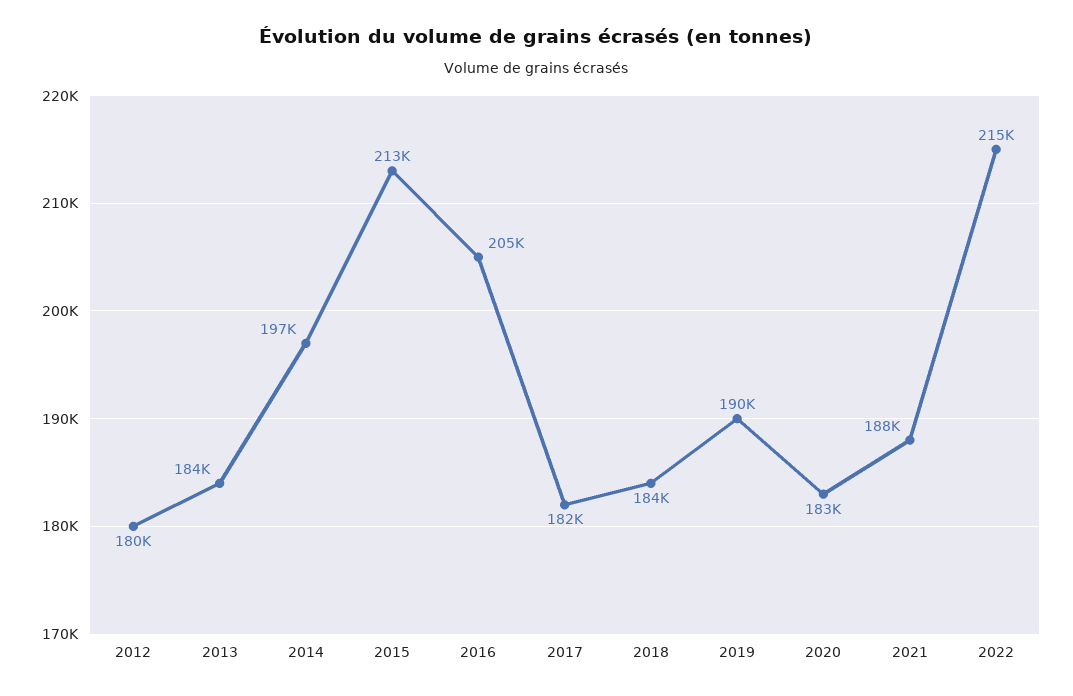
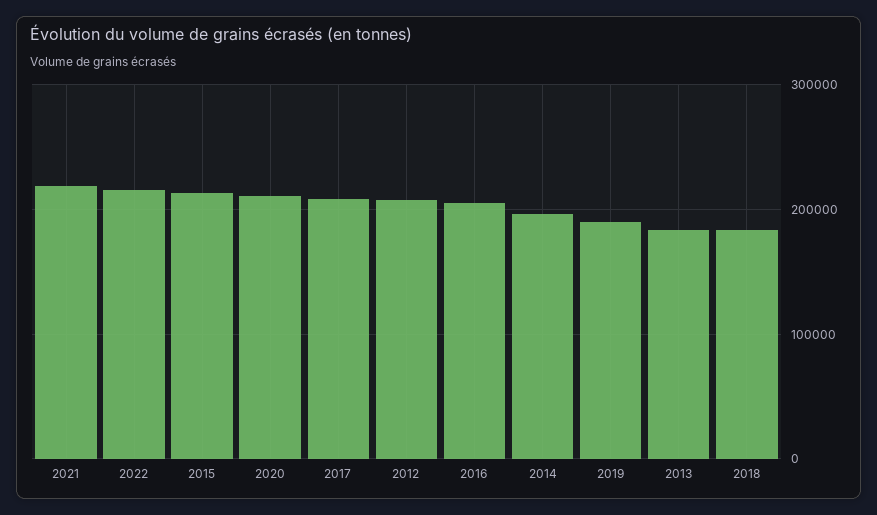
2012: 180000 -> 210000
2017: 182000 -> 210000
2020: 183000 -> 210000
2021: 188000 -> 220000

